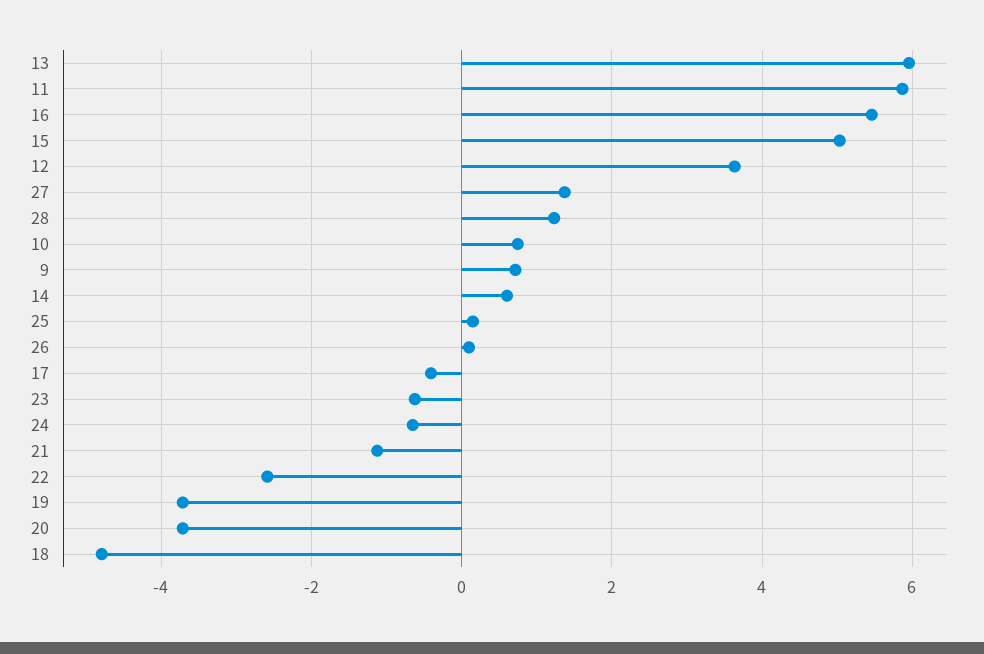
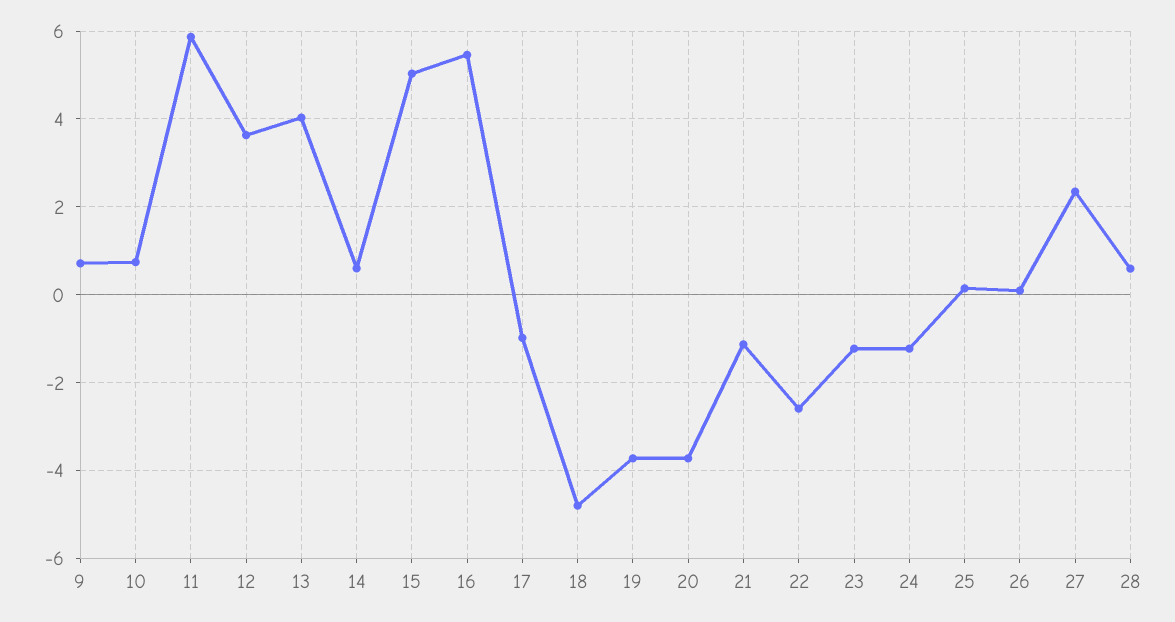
13: 6 -> 4
27: 1.4 -> 2.4
28: 1.2 -> 0.6
17: -0.4 -> -1
23: -0.6 -> -1.2
24: -0.6 -> -1.2

